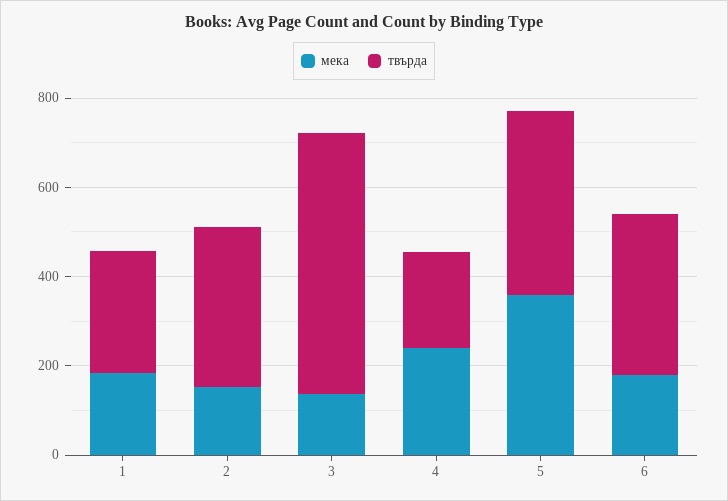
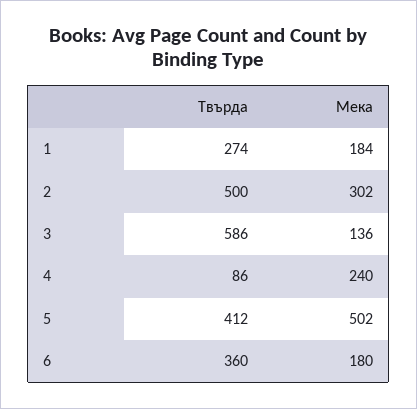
мека, 2: 150 -> 302
твърда, 2: 350 -> 500
твърда, 4: 200 -> 86
мека, 5: 350 -> 502

